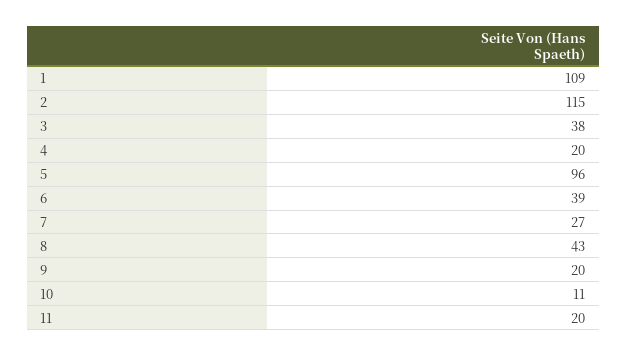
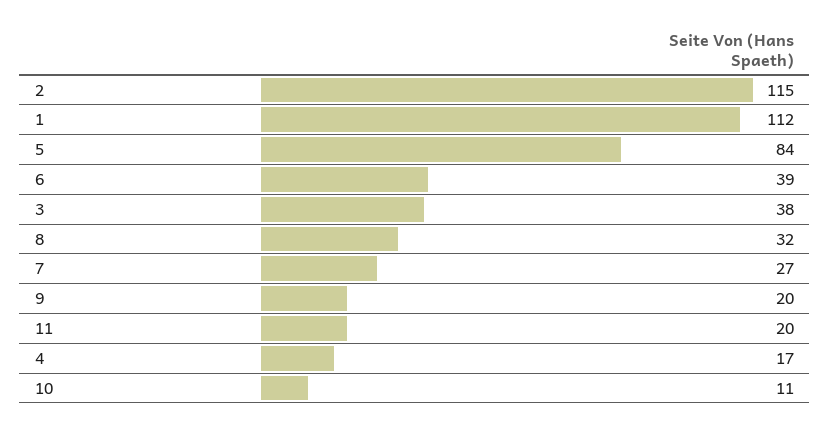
1: 109 -> 112
4: 20 -> 17
5: 96 -> 84
8: 43 -> 32

